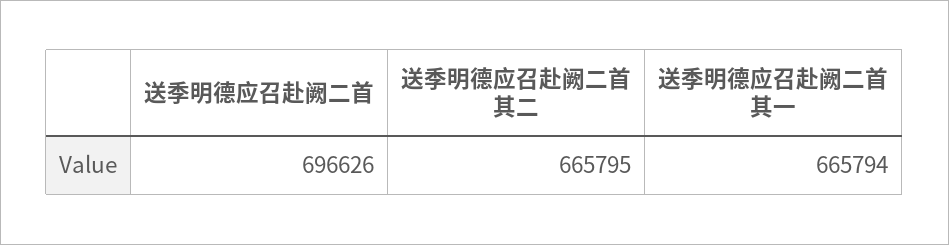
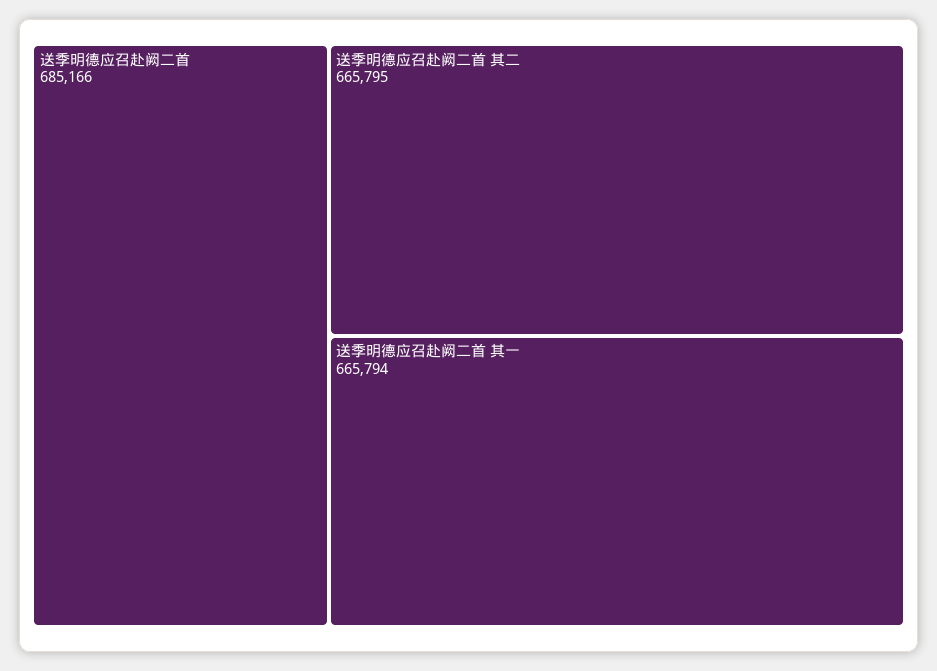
送季明德应召赴阙二首: 696626 -> 685166

